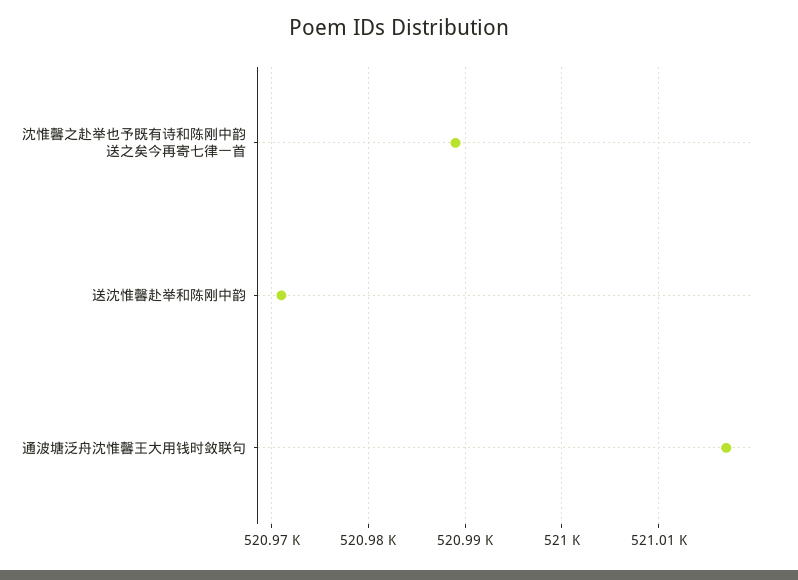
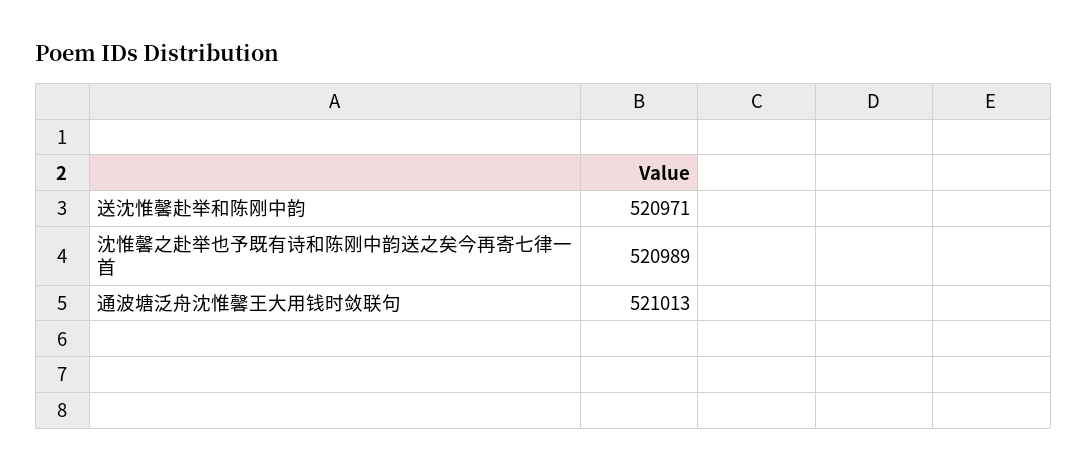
通波塘泛舟沈惟馨王大用钱时敛联句: 521017 -> 521013

